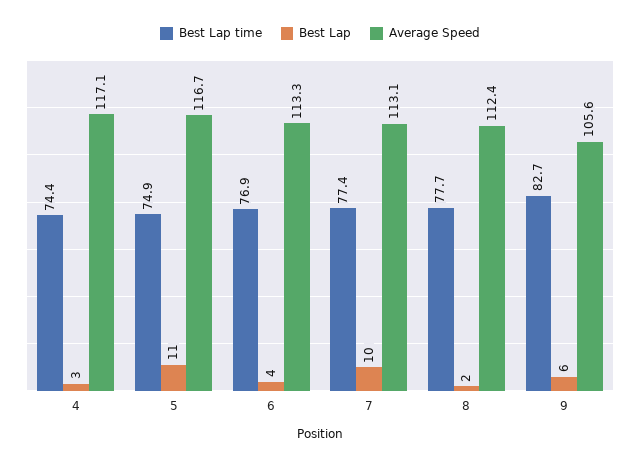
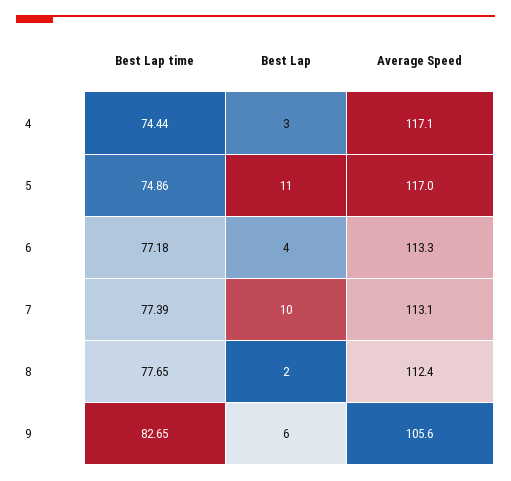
Average Speed, 5: 116.7 -> 117
Best Lap time, 6: 76.9 -> 77.18

